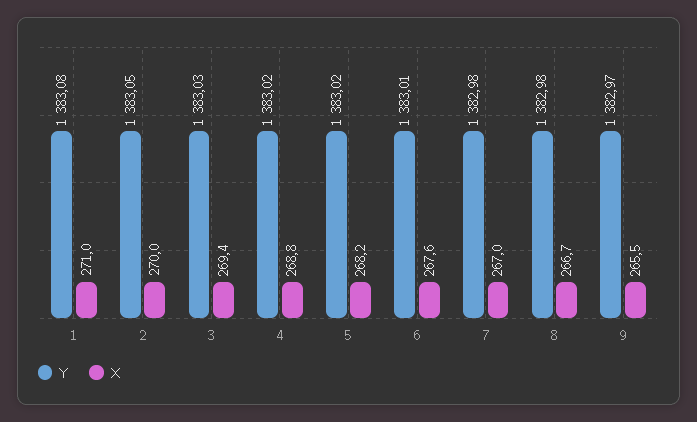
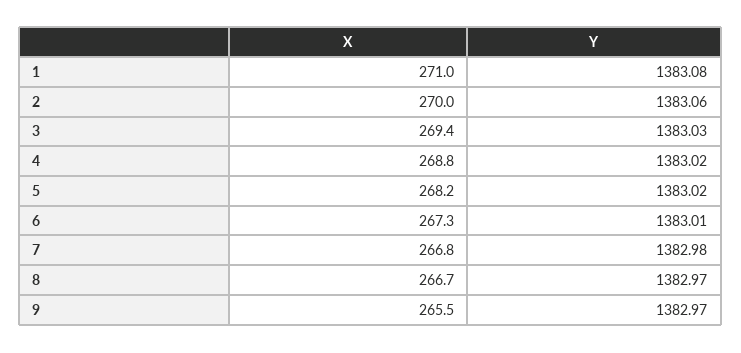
Y, 2: 1383.05 -> 1383.06
X, 6: 267.6 -> 267.3
X, 7: 267 -> 266.8
Y, 8: 1382.98 -> 1382.97

